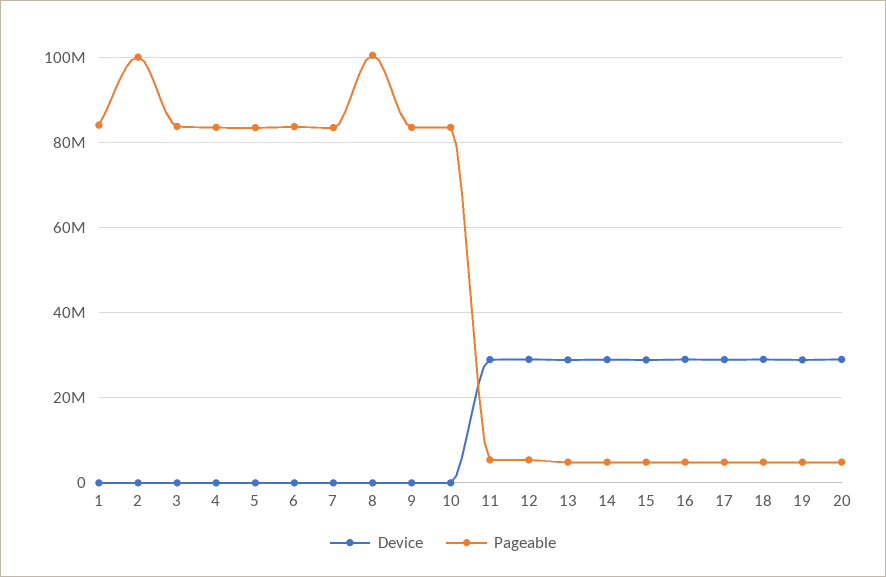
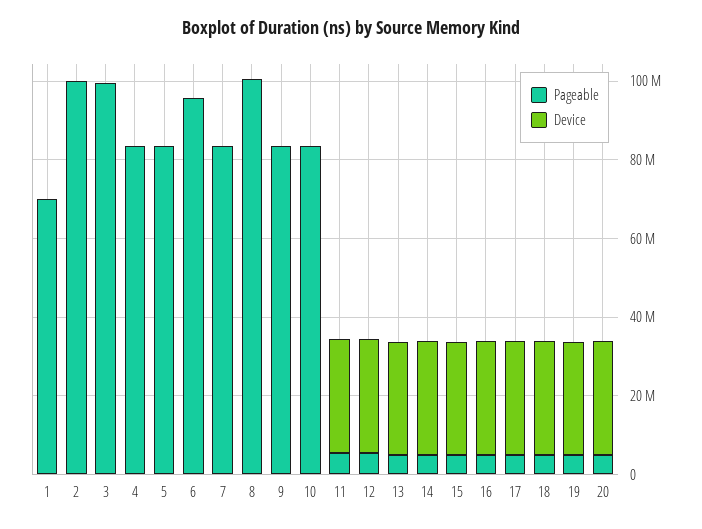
Pageable, 1: 84000000 -> 70000000
Pageable, 3: 84000000 -> 100000000
Pageable, 6: 84000000 -> 95000000

